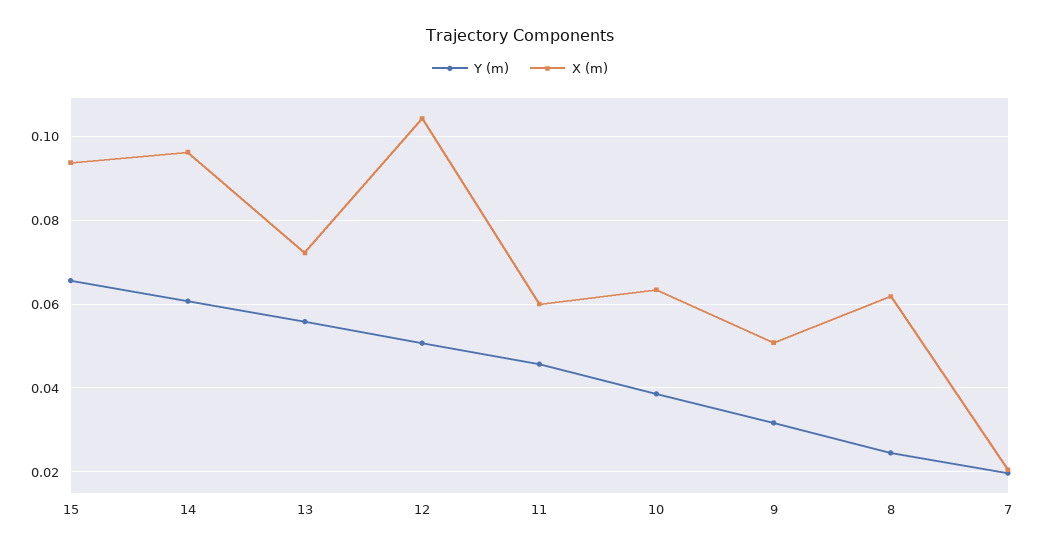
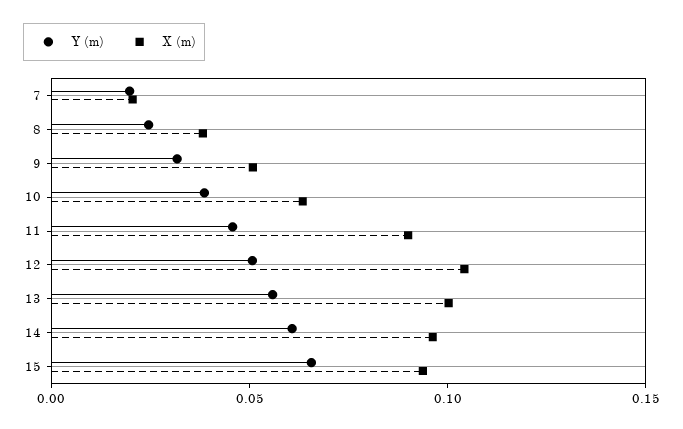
X (m), 13: 0.072 -> 0.1
X (m), 11: 0.06 -> 0.09
X (m), 8: 0.062 -> 0.04

